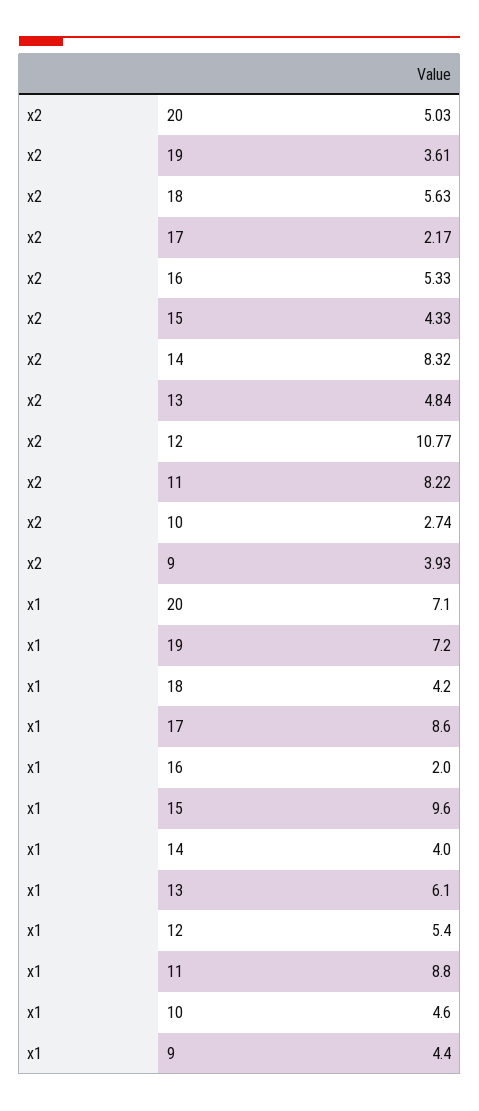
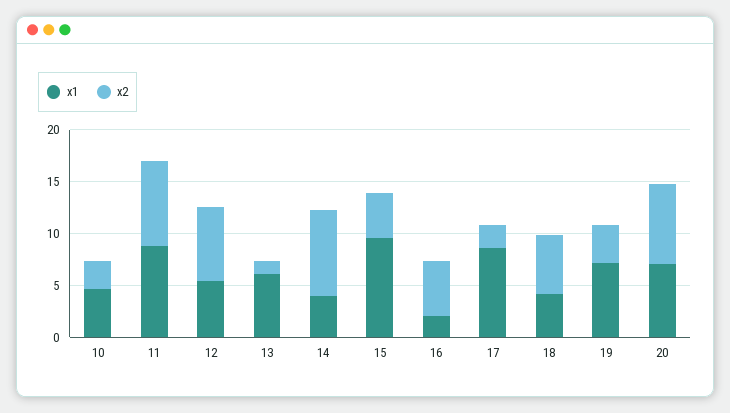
x2, 20: 5.03 -> 8
x2, 13: 4.84 -> 1
x2, 12: 10.77 -> 7
x2, 9: 3.93 -> none
x1, 9: 4.4 -> none

